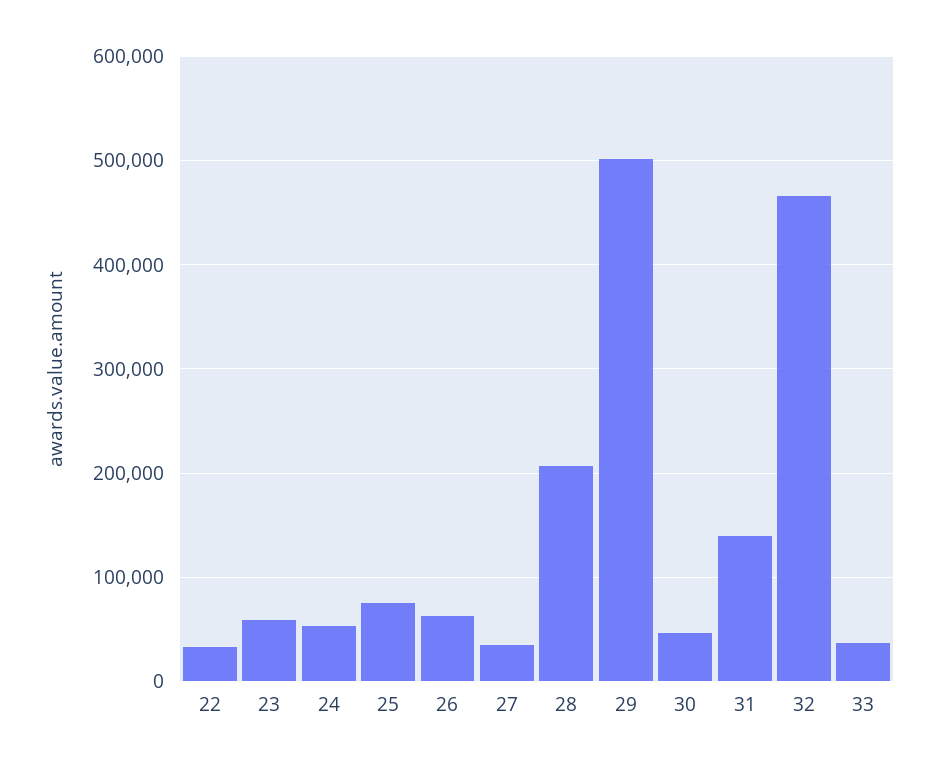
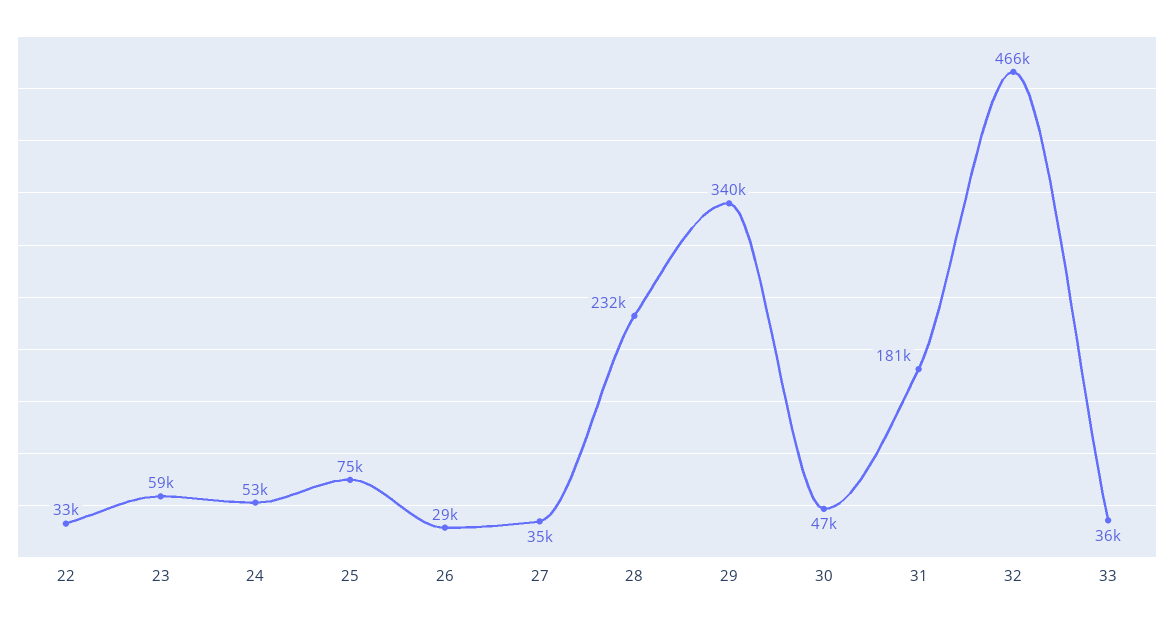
26: 60000 -> 29000
28: 210000 -> 232000
29: 500000 -> 340000
31: 140000 -> 181000

